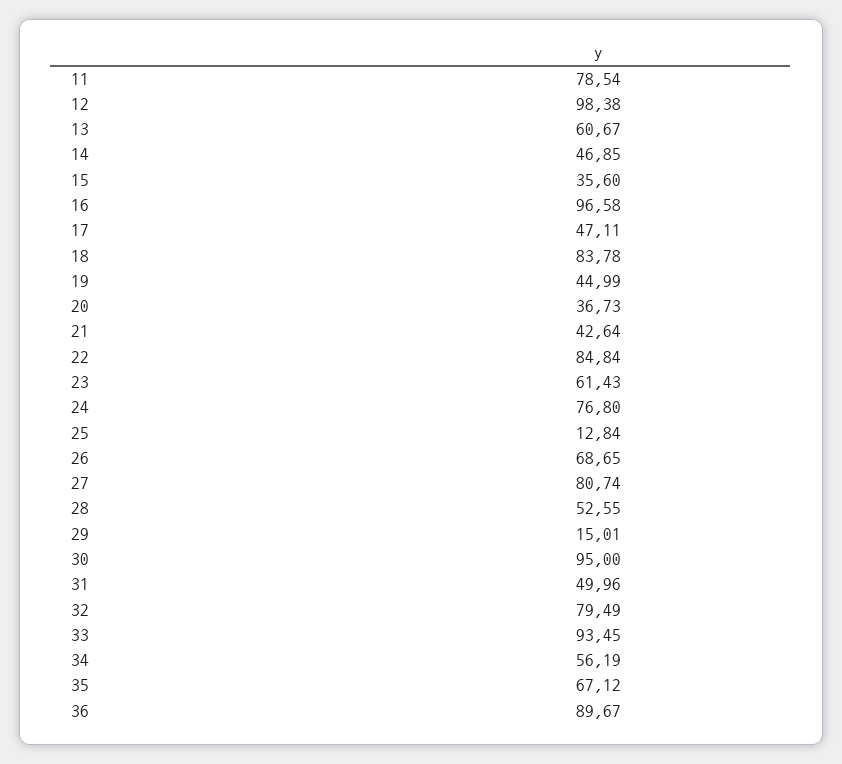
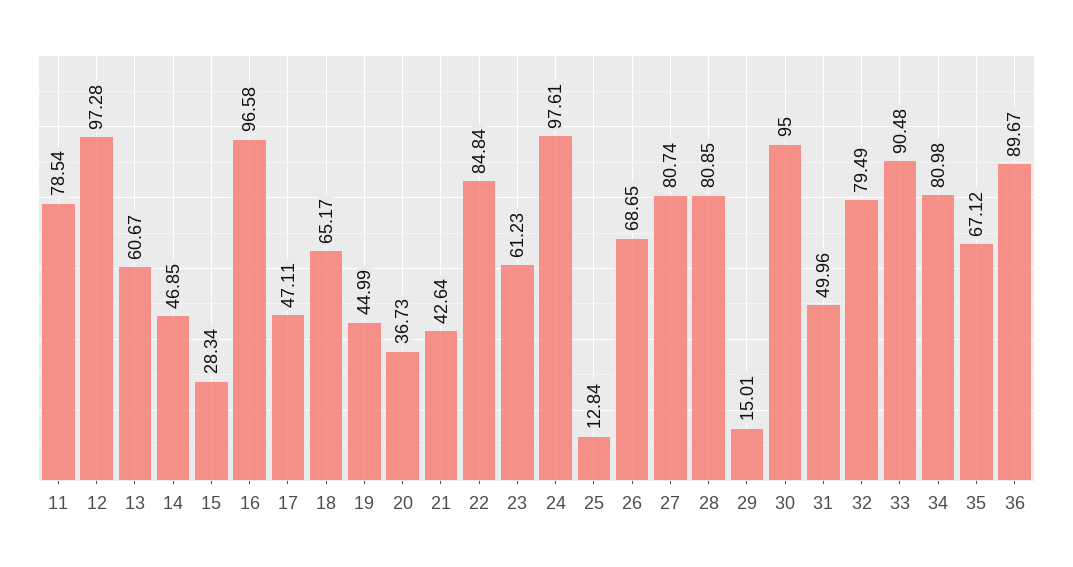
12: 98.38 -> 97.28
15: 35.6 -> 28.34
18: 83.78 -> 65.17
23: 61.43 -> 61.23
24: 76.8 -> 97.61
28: 52.55 -> 80.85
33: 93.45 -> 90.48
34: 56.19 -> 80.98

